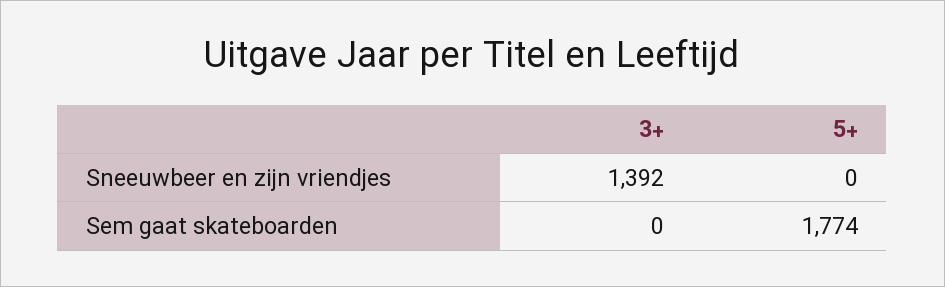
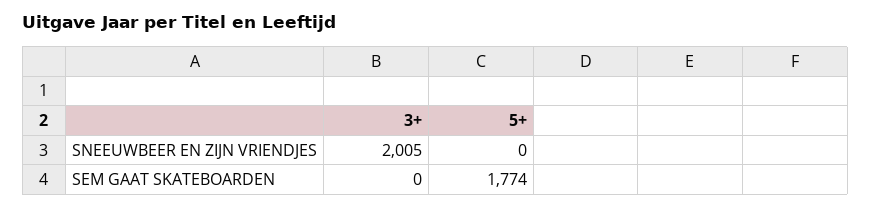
3+, Sneeuwbeer en zijn vriendjes: 1392 -> 2005

